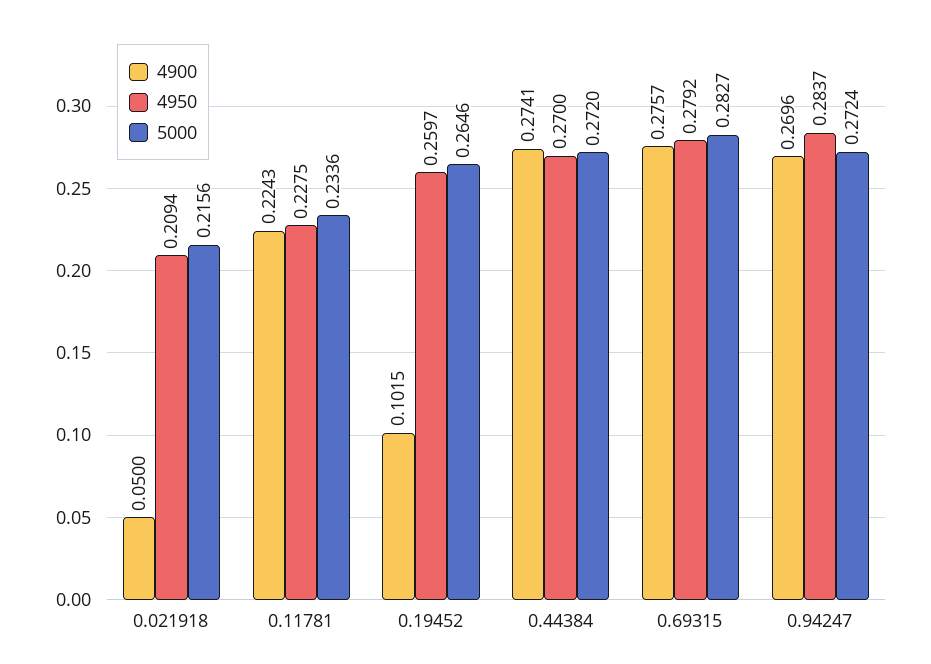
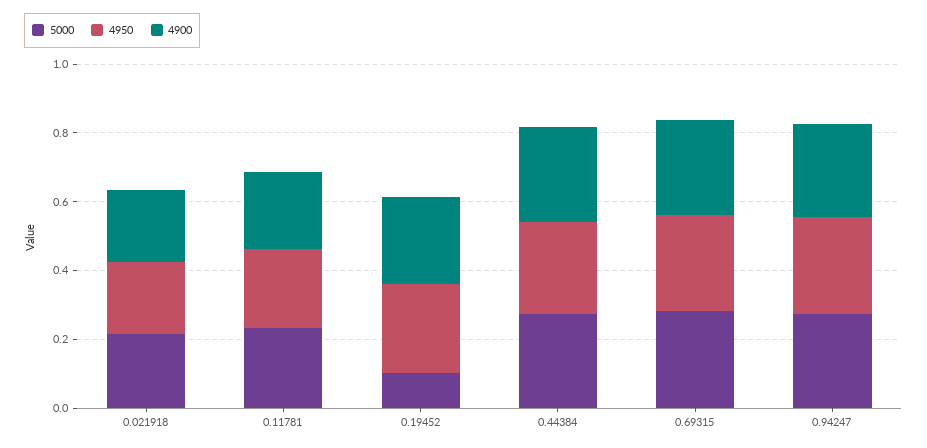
4900, 0.021918: 0.05 -> 0.2
4900, 0.19452: 0.1015 -> 0.25
5000, 0.19452: 0.2646 -> 0.1

